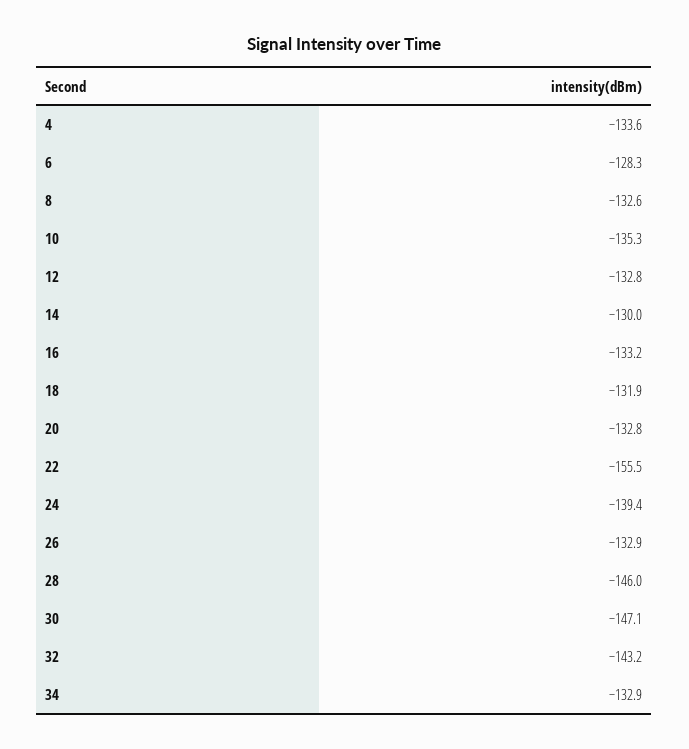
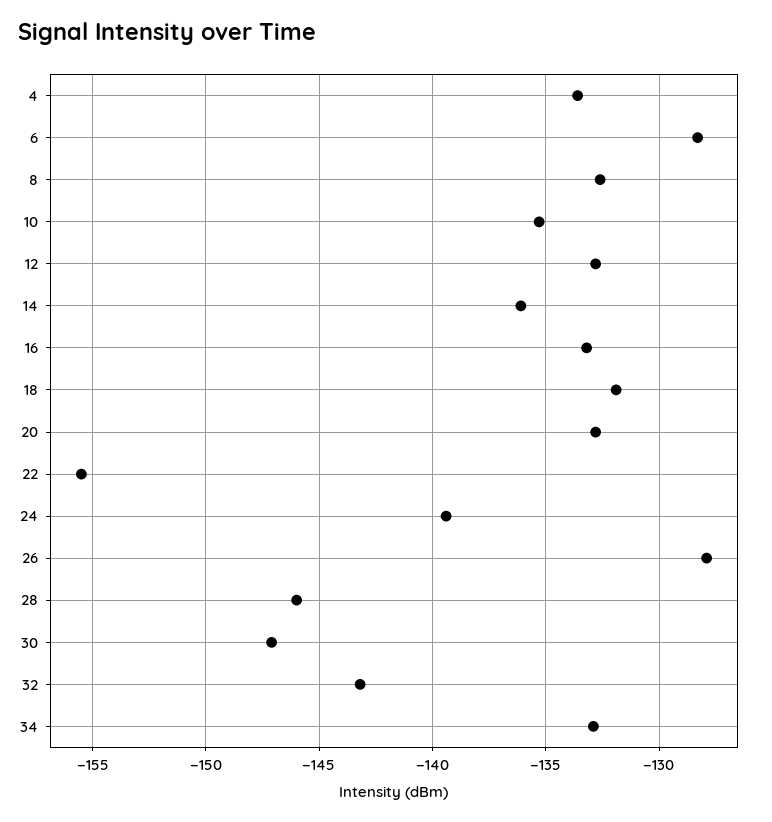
14: -130 -> -136
26: -132.9 -> -128

